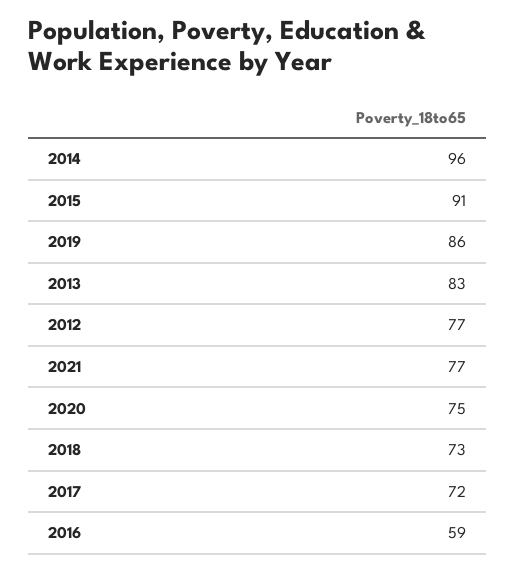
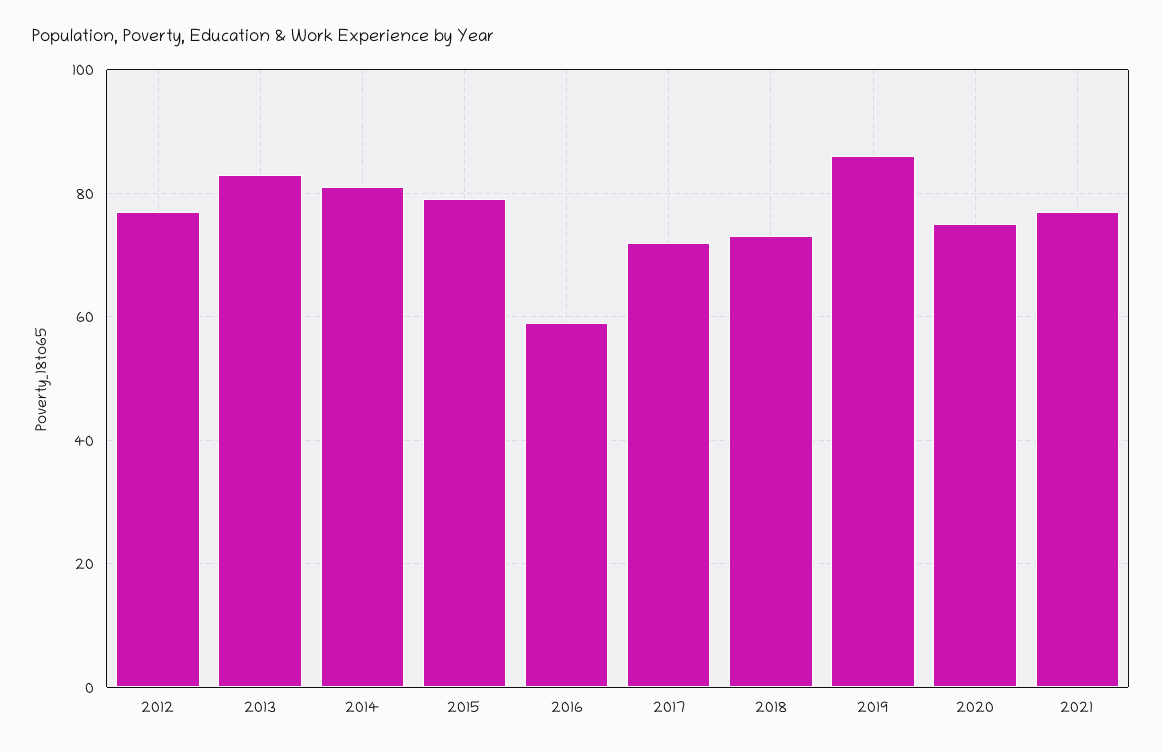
2014: 96 -> 80
2015: 91 -> 80

